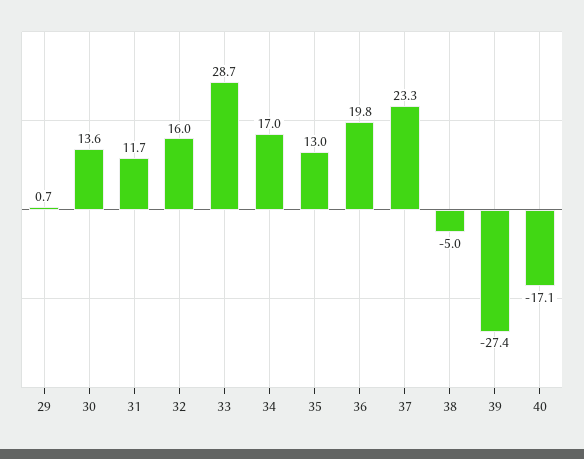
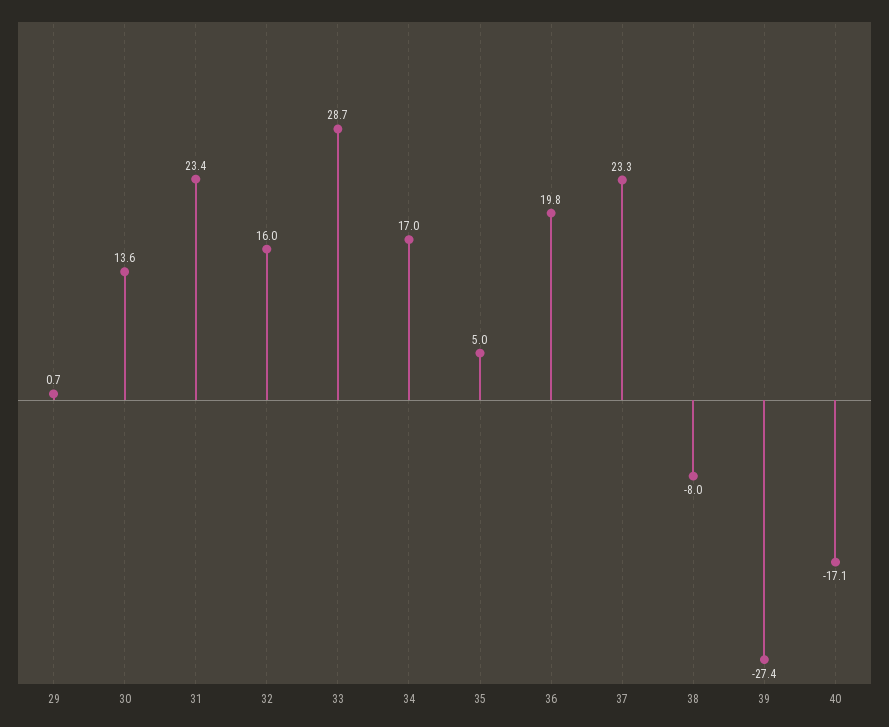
31: 11.7 -> 23.4
35: 13 -> 5
38: -5 -> -8

